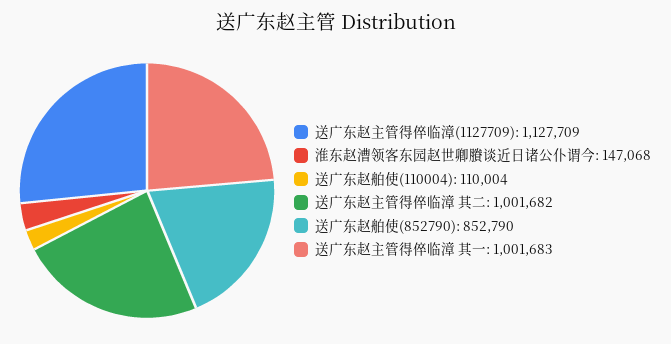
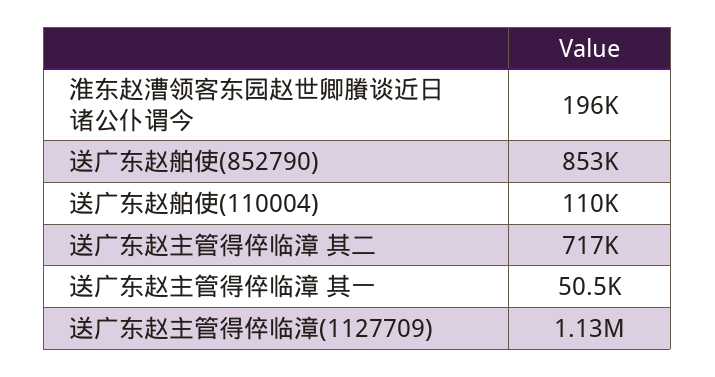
淮东赵漕领客东园赵世卿賸谈近日诸公仆谓今: 147068 -> 196000
送广东赵主管得倅临漳 其二: 1001682 -> 717000
送广东赵主管得倅临漳 其一: 1001683 -> 50500

